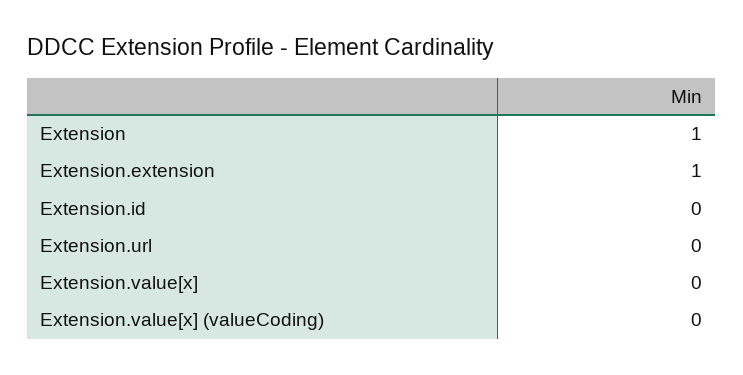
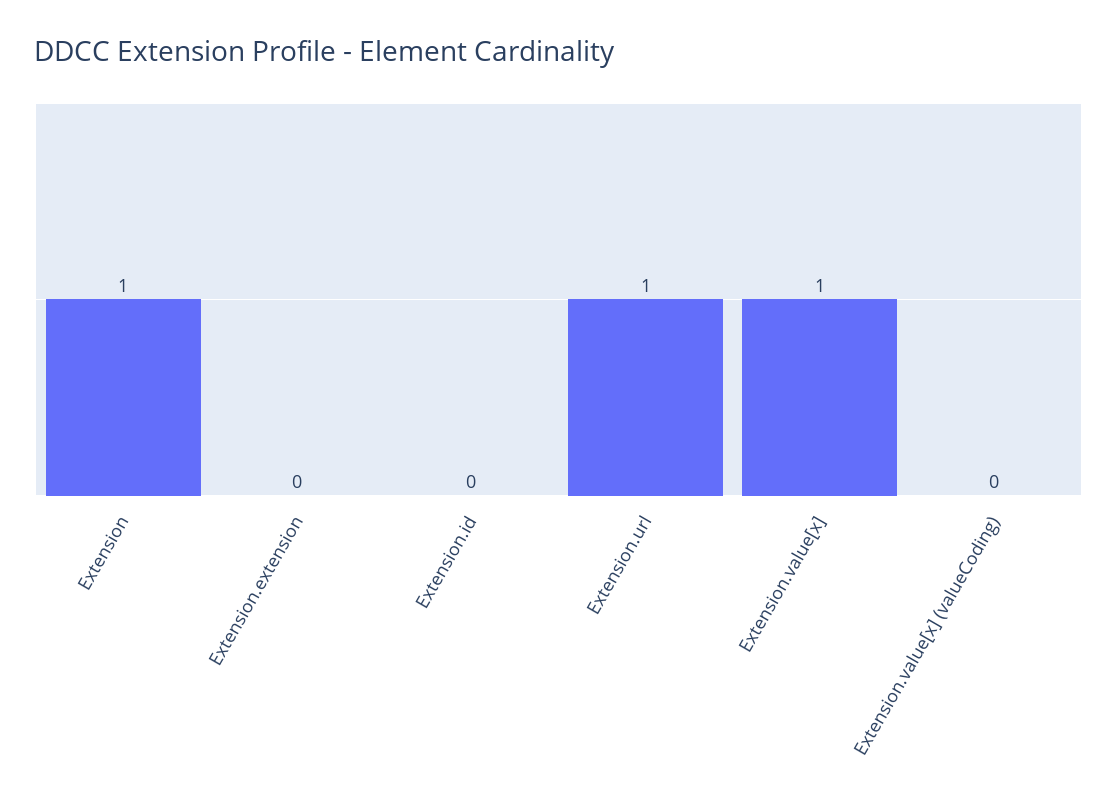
Extension.extension: 1 -> 0
Extension.url: 0 -> 1
Extension.value[x]: 0 -> 1

